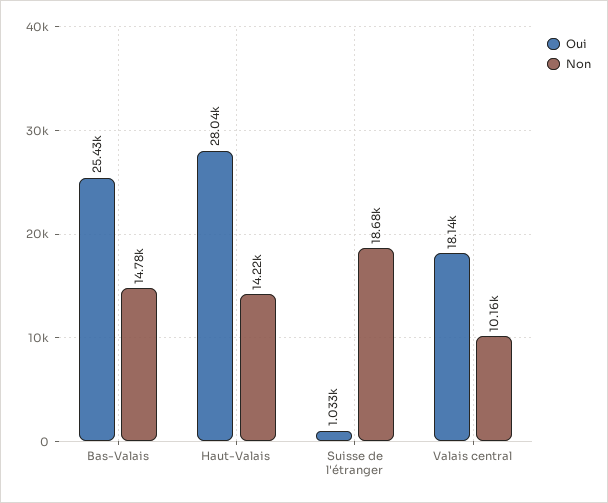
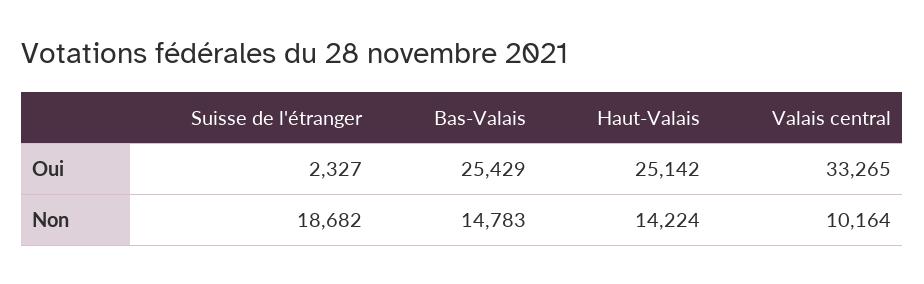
Oui, Haut-Valais: 28040 -> 25142
Oui, Suisse de l'étranger: 1033 -> 2327
Oui, Valais central: 18140 -> 33265

